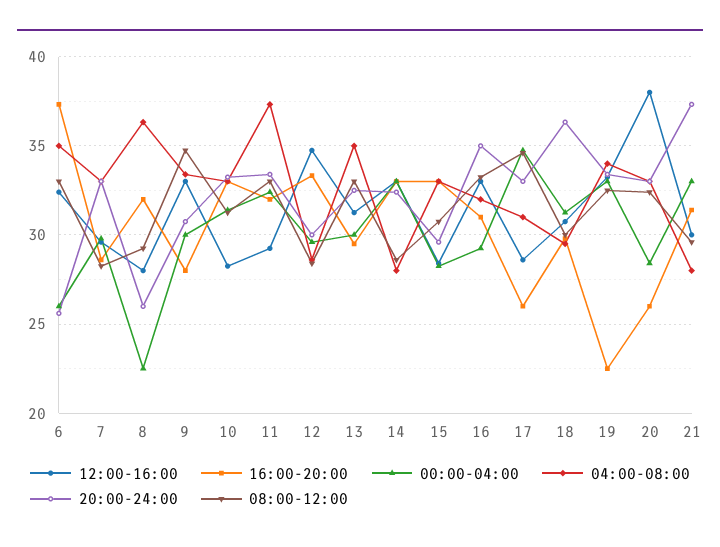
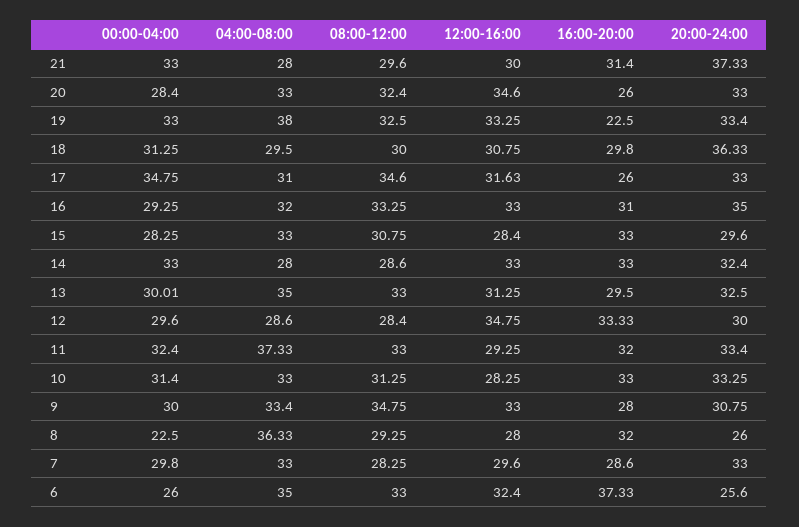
12:00-16:00, 17: 28.5 -> 31.63
04:00-08:00, 19: 34 -> 38
12:00-16:00, 20: 38 -> 34.6

